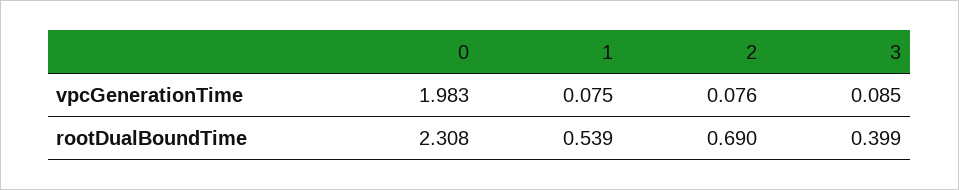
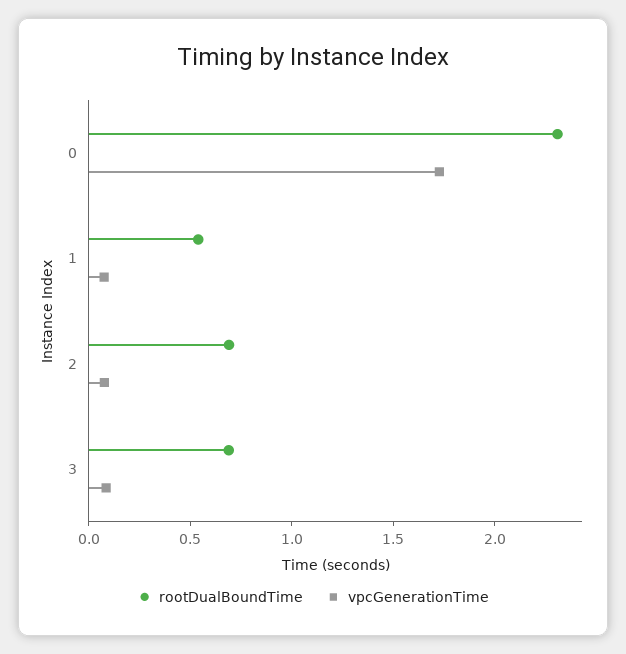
vpcGenerationTime, 0: 1.983 -> 1.7
rootDualBoundTime, 3: 0.399 -> 0.7

